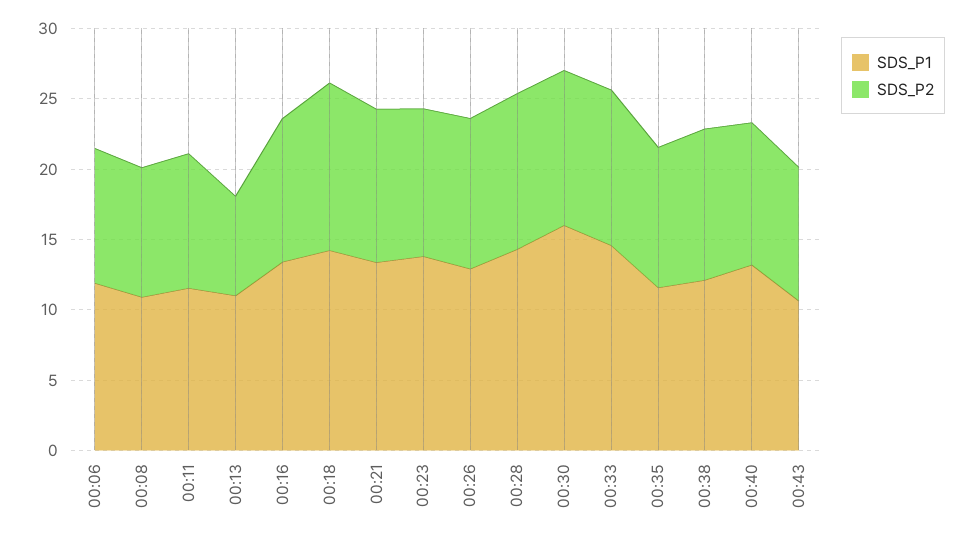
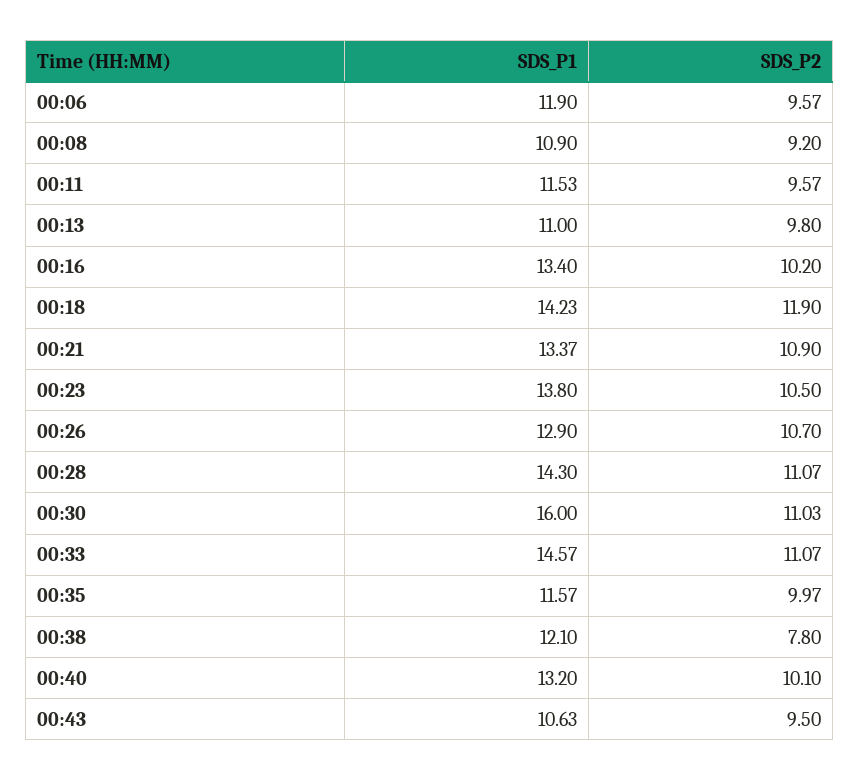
SDS_P2, 00:13: 7 -> 9.8
SDS_P2, 00:38: 11 -> 7.8

